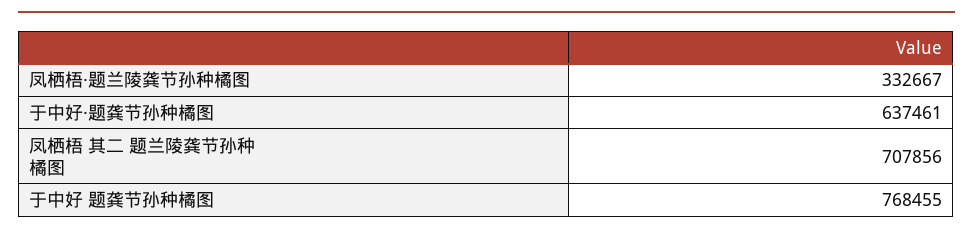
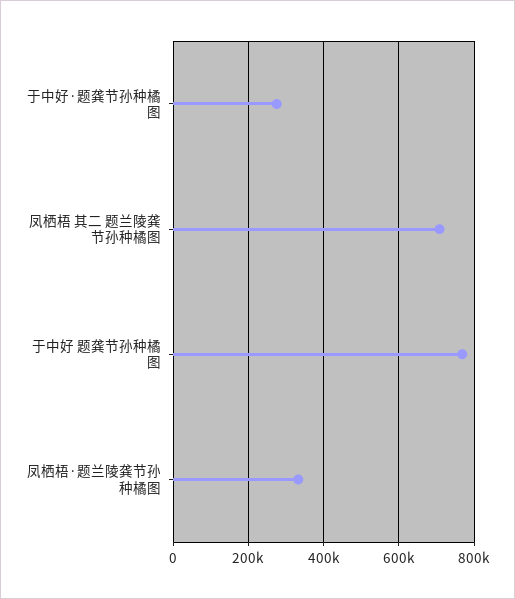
于中好·题龚节孙种橘图: 637461 -> 280000

